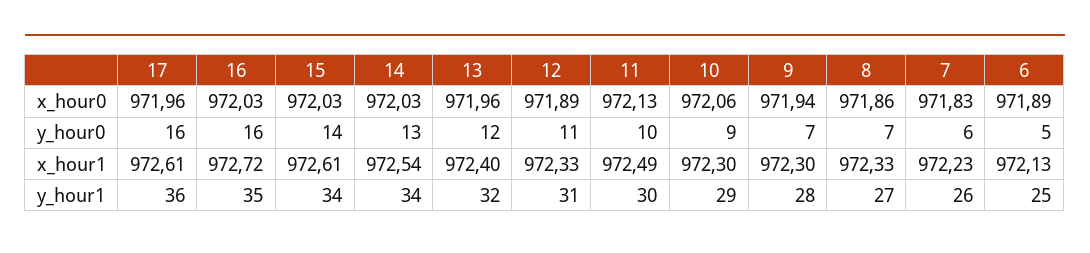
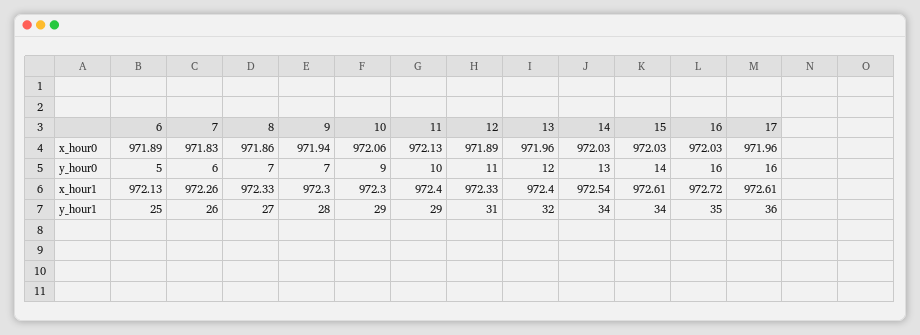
11, x_hour1: 972.49 -> 972.4
7, x_hour1: 972.23 -> 972.26
11, y_hour1: 30 -> 29

